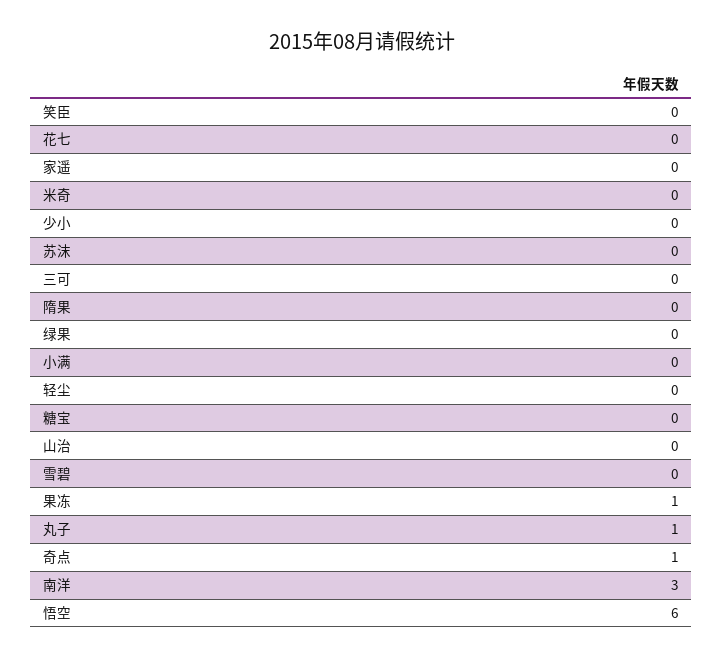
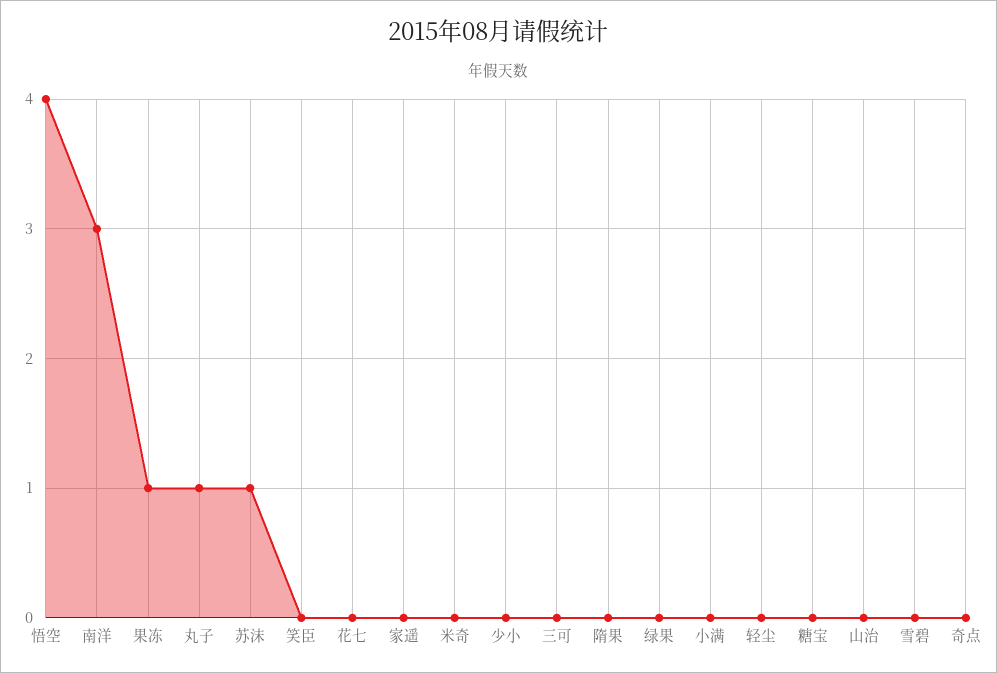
苏沫: 0 -> 1
奇点: 1 -> 0
悟空: 6 -> 4

